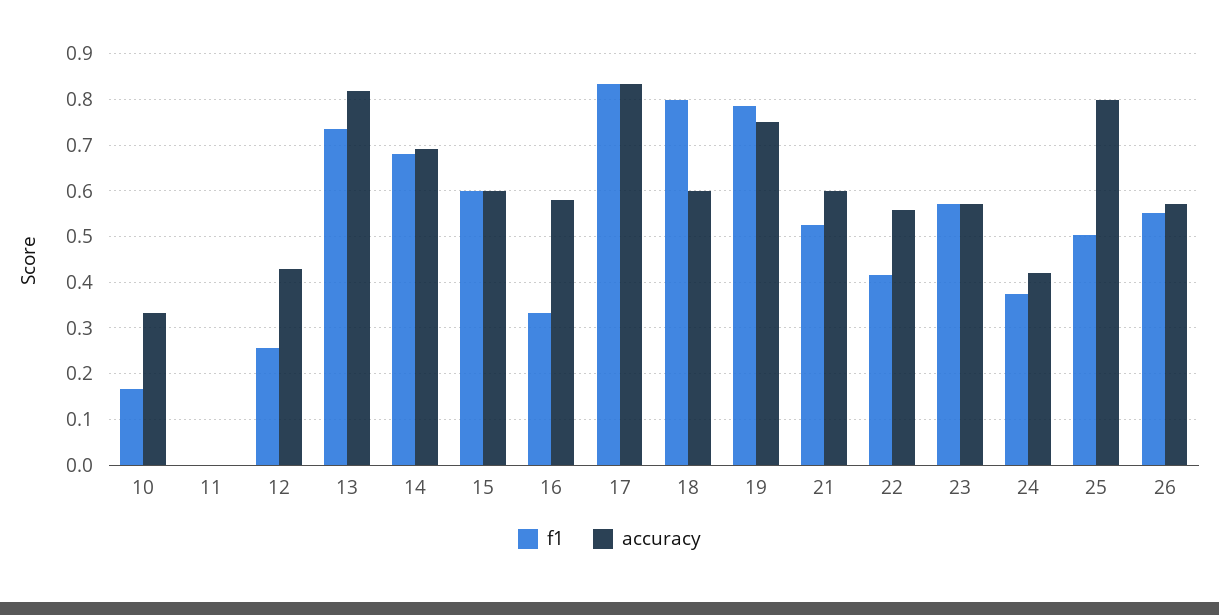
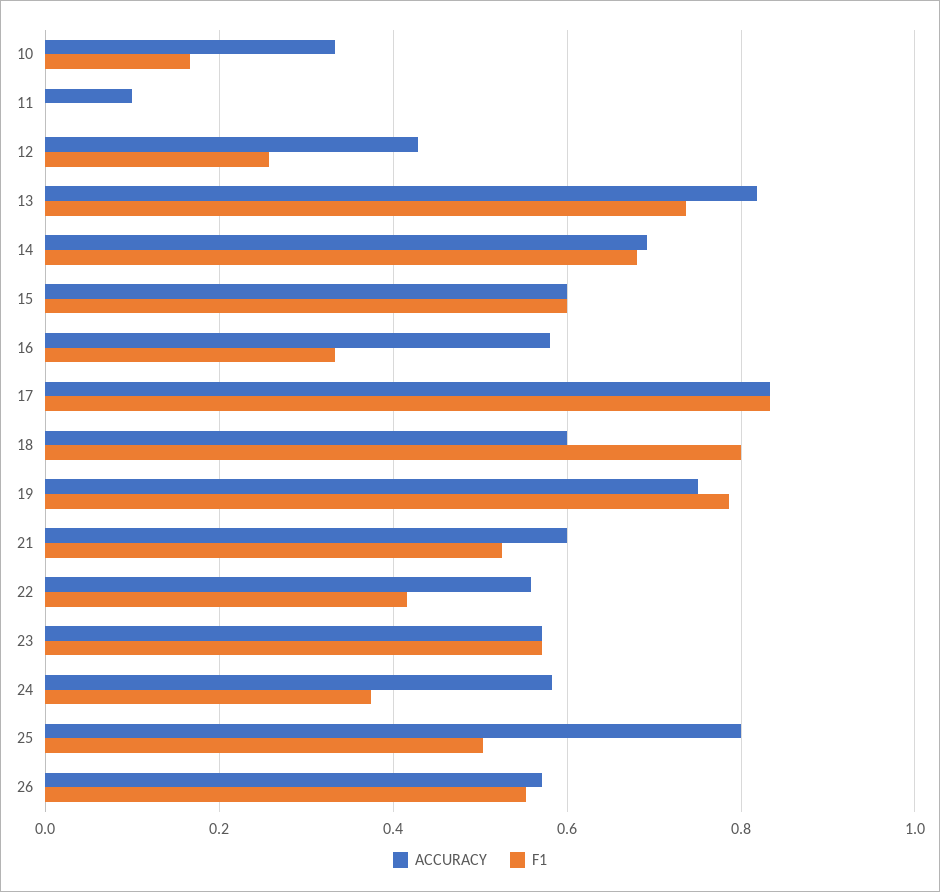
accuracy, 11: 0 -> 0.1
accuracy, 24: 0.42 -> 0.58

